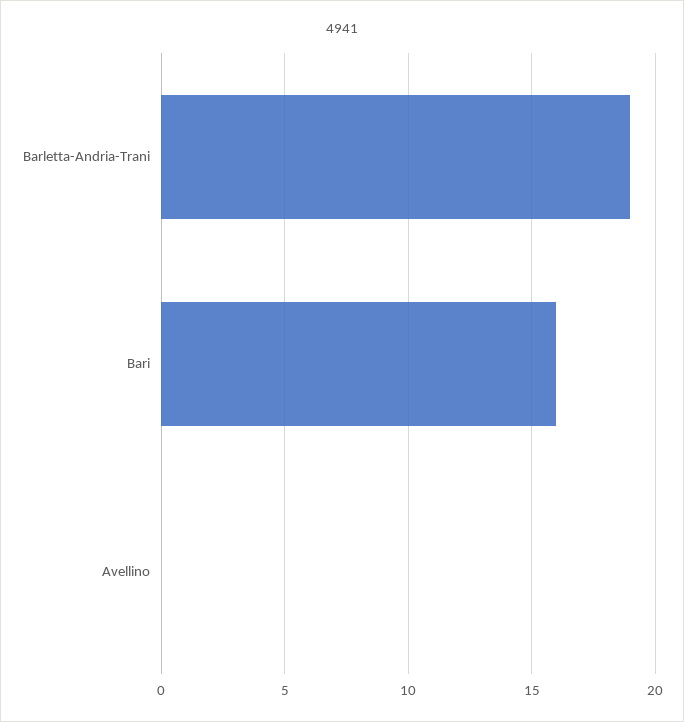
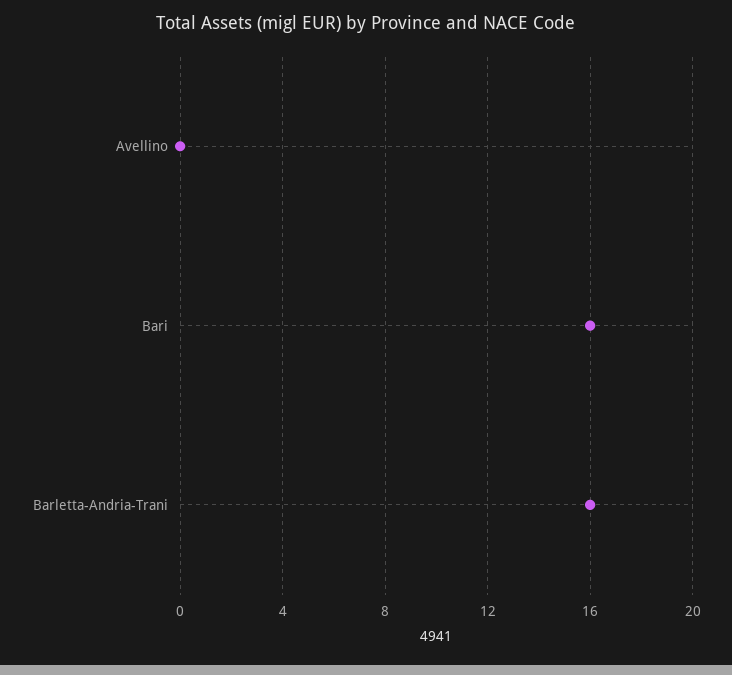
Barletta-Andria-Trani: 19 -> 16

